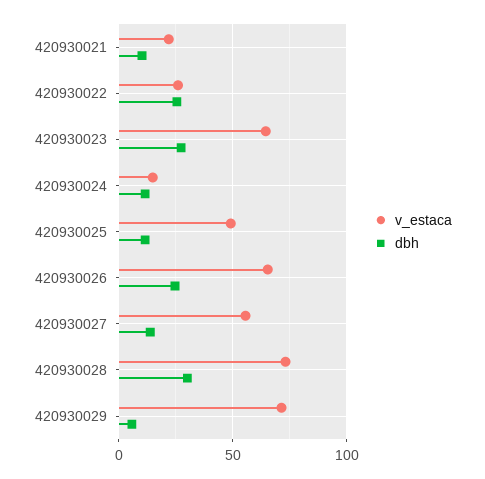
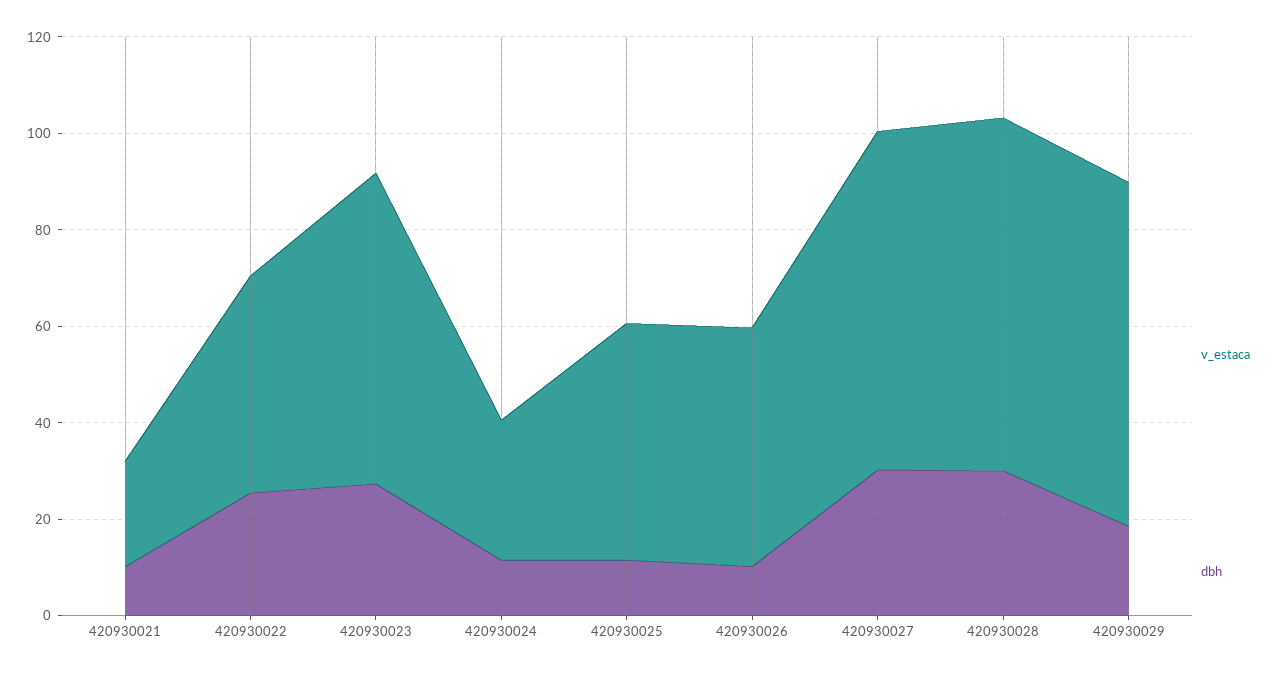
v_estaca, 420930022: 25 -> 45
v_estaca, 420930024: 15 -> 30
v_estaca, 420930026: 65 -> 50
dbh, 420930026: 25 -> 10
v_estaca, 420930027: 55 -> 70
dbh, 420930027: 15 -> 30
dbh, 420930029: 5 -> 20

